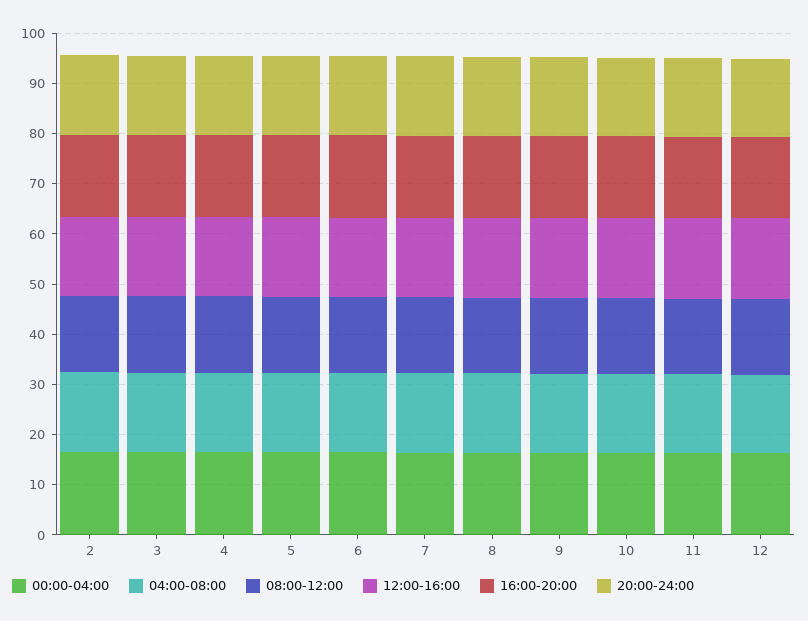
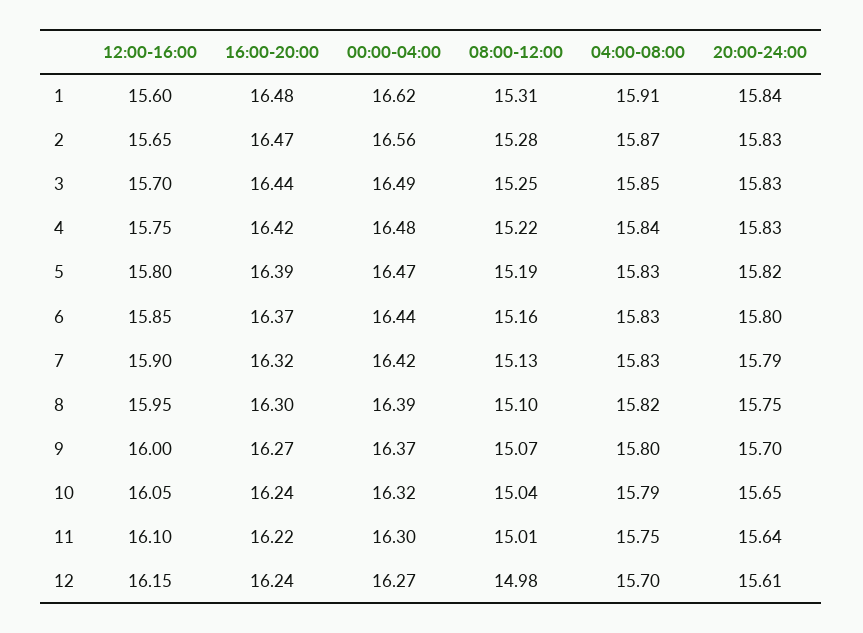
12:00-16:00, 1: none -> 15.6
16:00-20:00, 1: none -> 16.48
00:00-04:00, 1: none -> 16.62
08:00-12:00, 1: none -> 15.31
04:00-08:00, 1: none -> 15.91
20:00-24:00, 1: none -> 15.84

